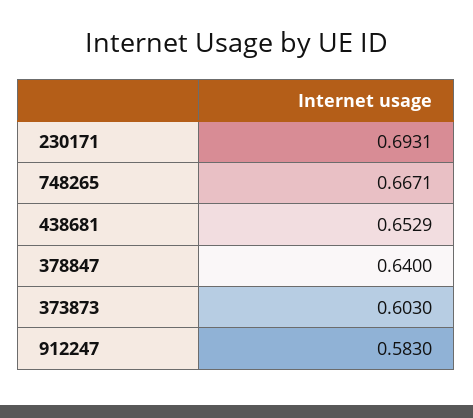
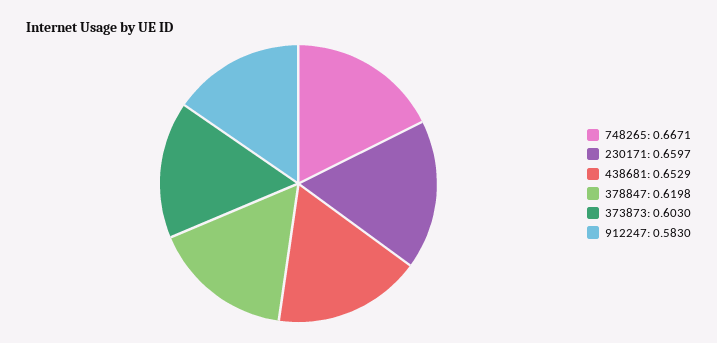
230171: 0.6931 -> 0.6597
378847: 0.64 -> 0.6198

